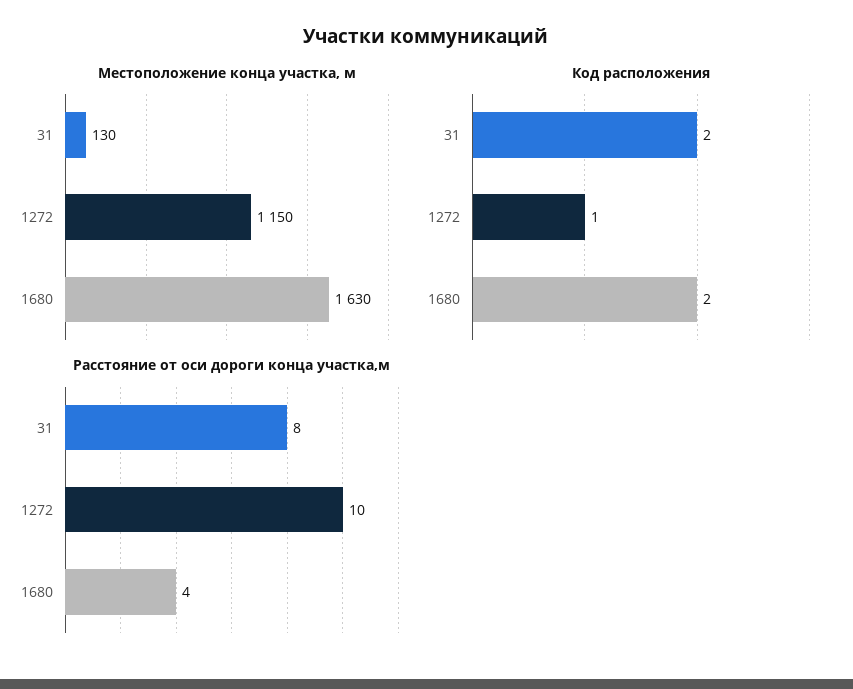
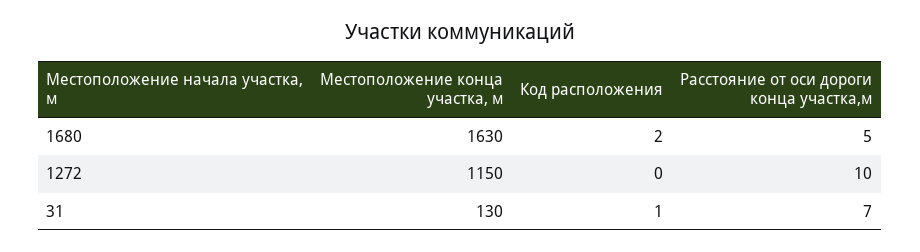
Код расположения, 31: 2 -> 1
Код расположения, 1272: 1 -> 0
Расстояние от оси дороги конца участка,м, 31: 8 -> 7
Расстояние от оси дороги конца участка,м, 1680: 4 -> 5

